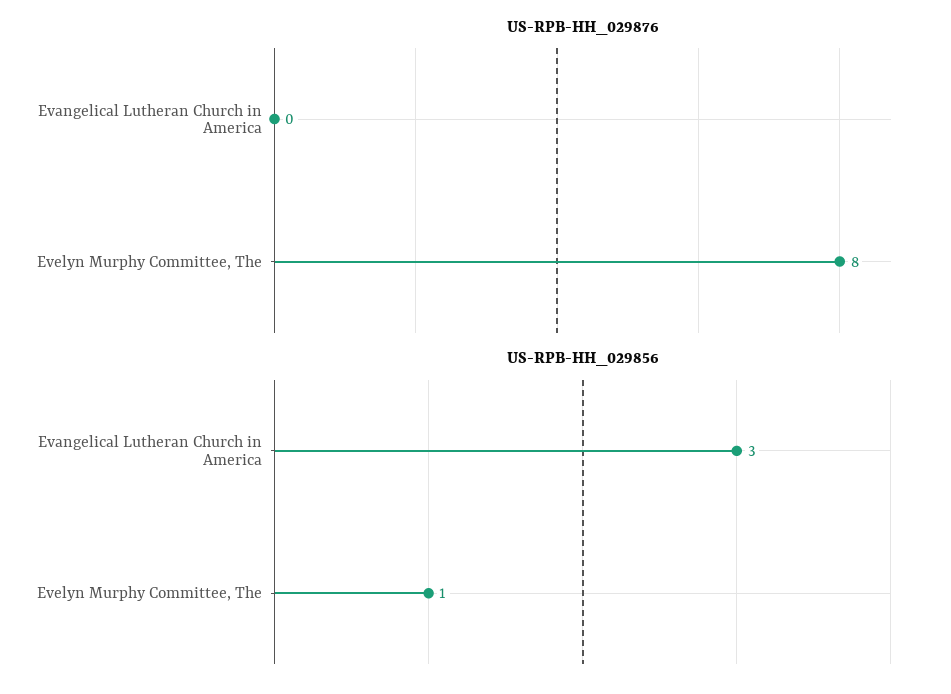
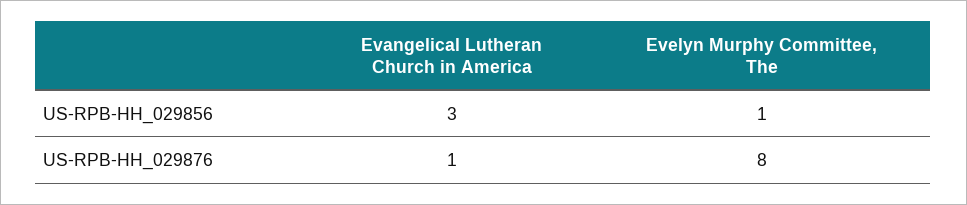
US-RPB-HH_029876, Evangelical Lutheran Church in America: 0 -> 1

